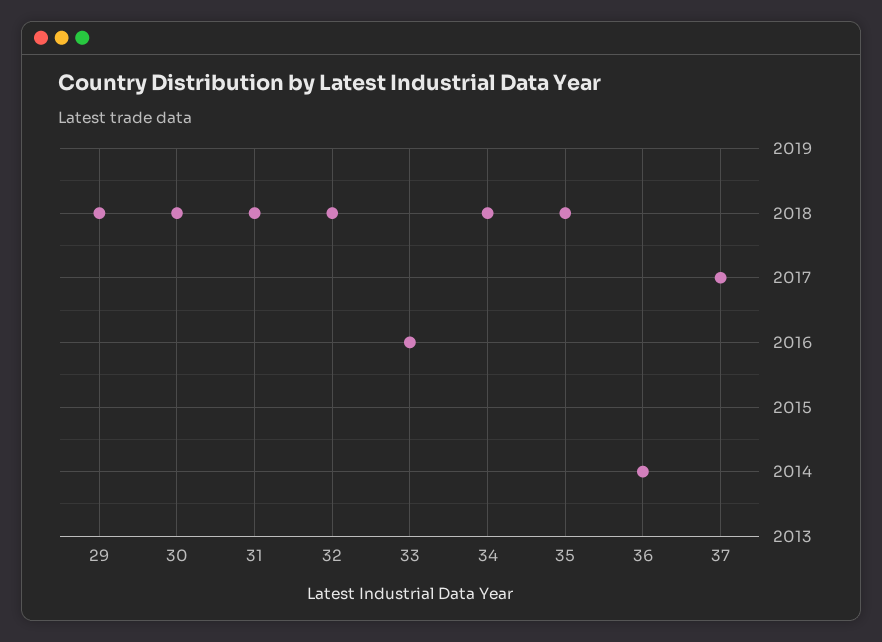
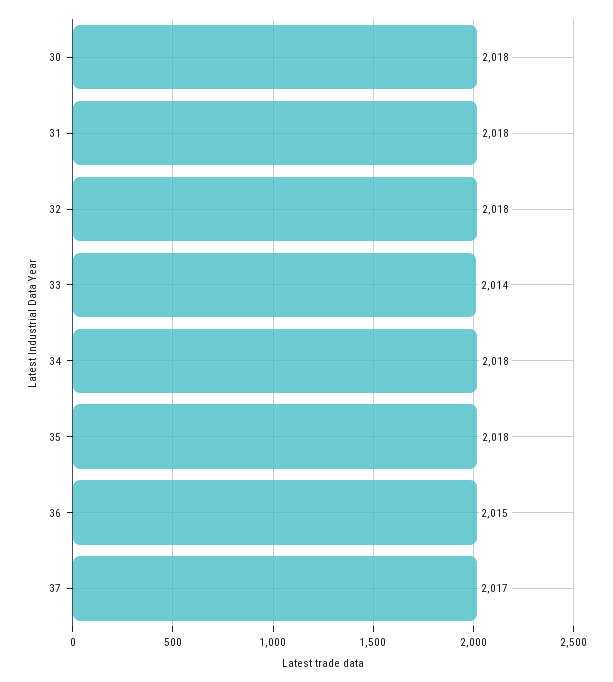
29: 2018 -> none
33: 2016 -> 2014
36: 2014 -> 2015

